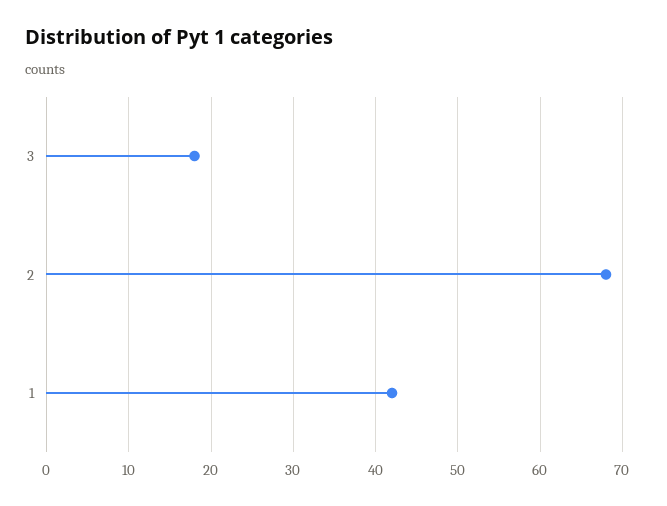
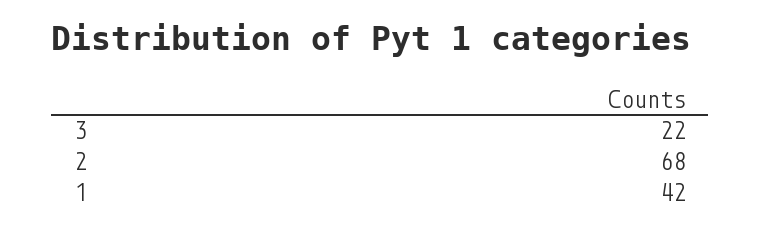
3: 18 -> 22

